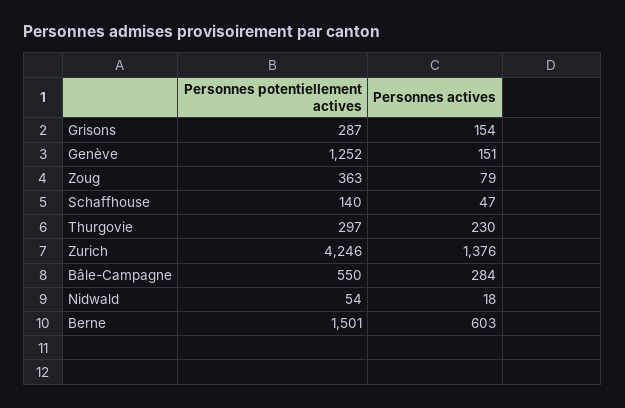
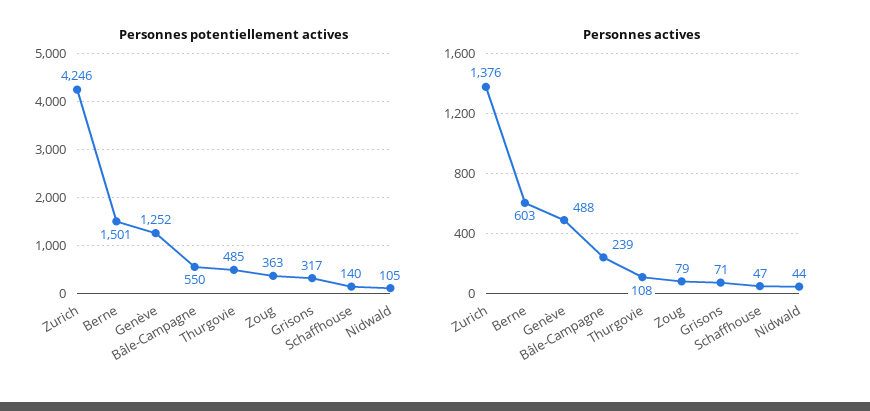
Personnes potentiellement actives, Grisons: 287 -> 317
Personnes actives, Grisons: 154 -> 71
Personnes actives, Genève: 151 -> 488
Personnes potentiellement actives, Thurgovie: 297 -> 485
Personnes actives, Thurgovie: 230 -> 108
Personnes actives, Bâle-Campagne: 284 -> 239
Personnes potentiellement actives, Nidwald: 54 -> 105
Personnes actives, Nidwald: 18 -> 44

